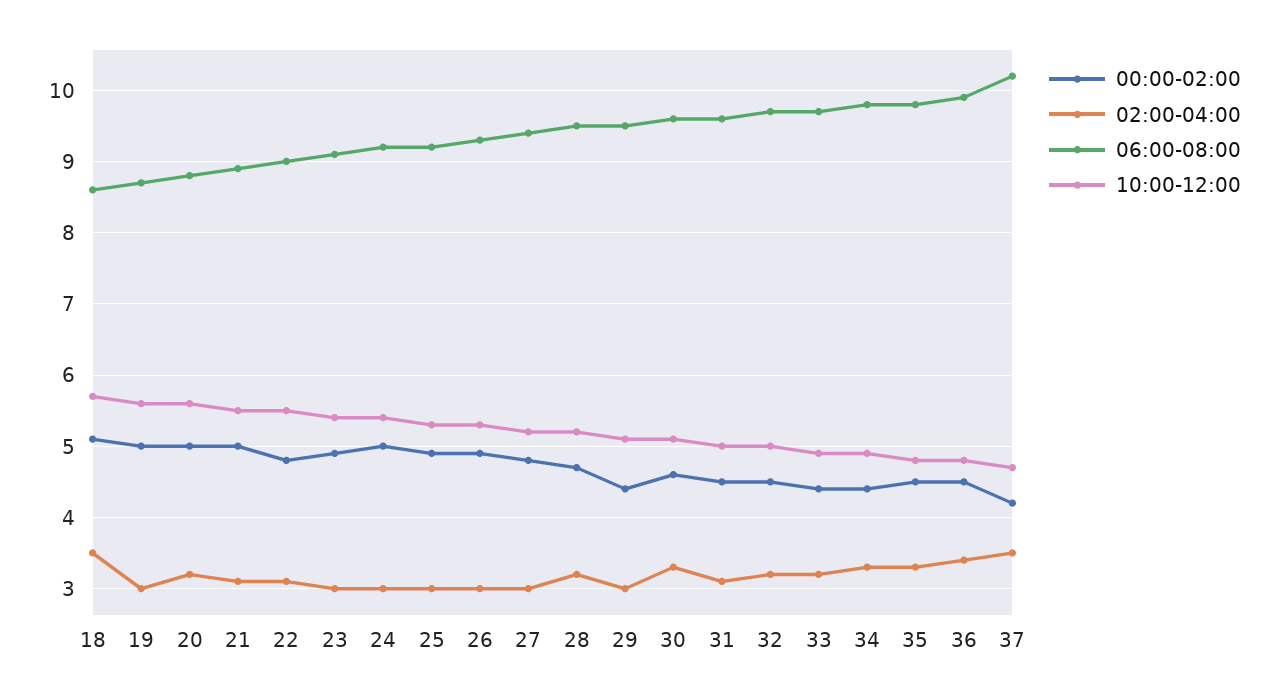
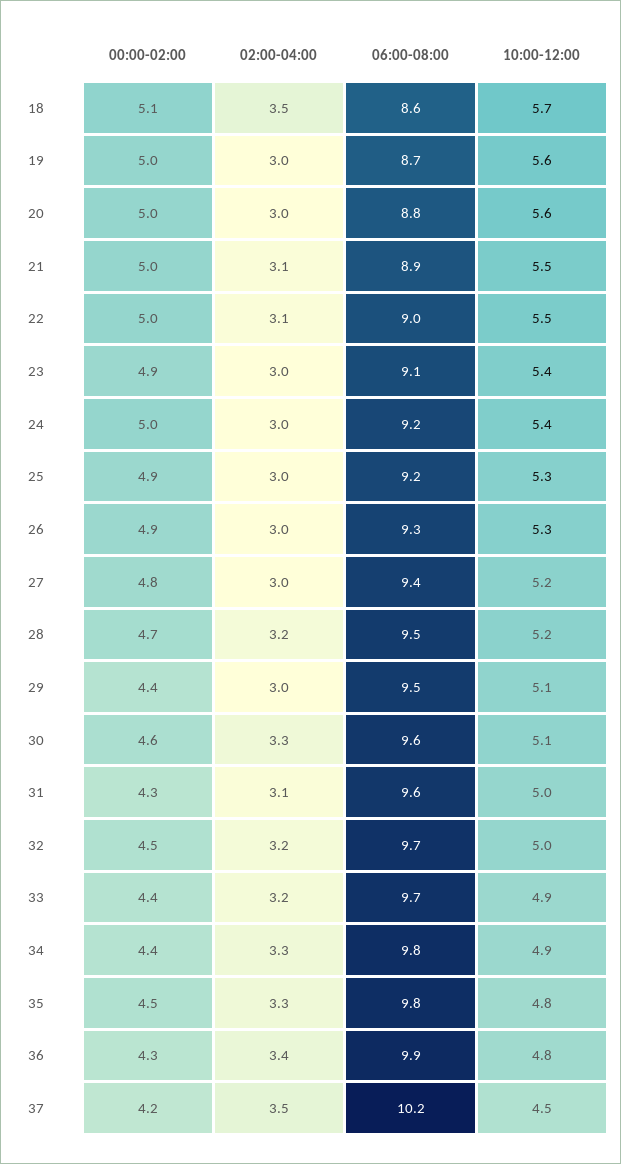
02:00-04:00, 20: 3.2 -> 3
00:00-02:00, 22: 4.8 -> 5
00:00-02:00, 31: 4.5 -> 4.3
00:00-02:00, 36: 4.5 -> 4.3
10:00-12:00, 37: 4.7 -> 4.5

